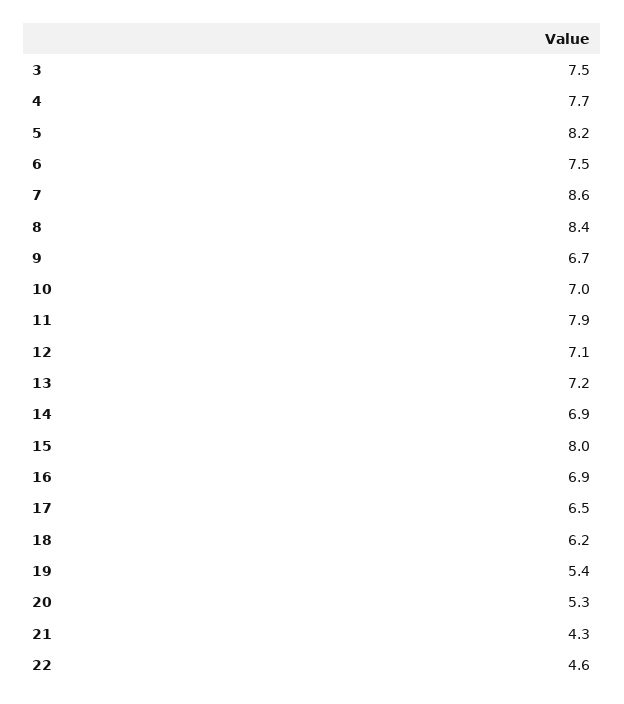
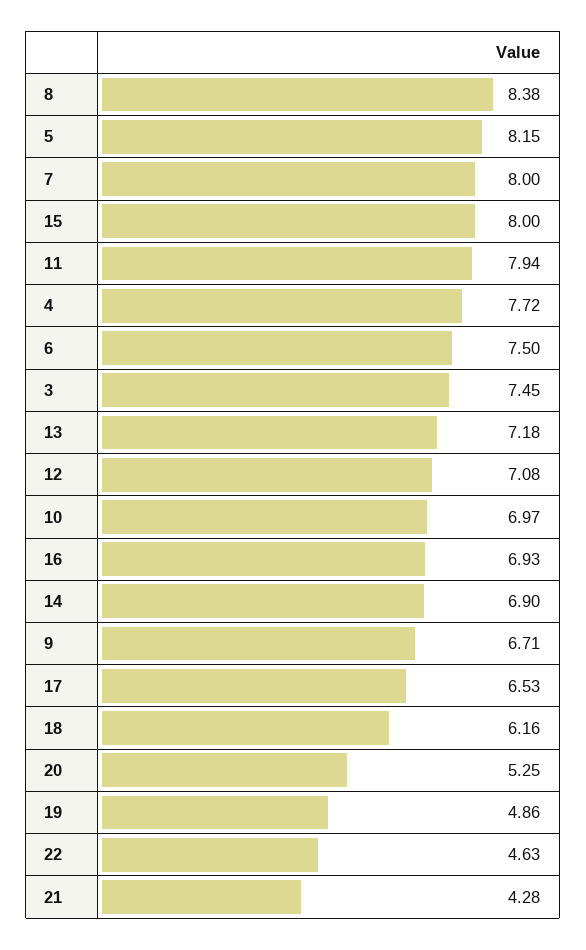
7: 8.6 -> 8
19: 5.4 -> 4.86

